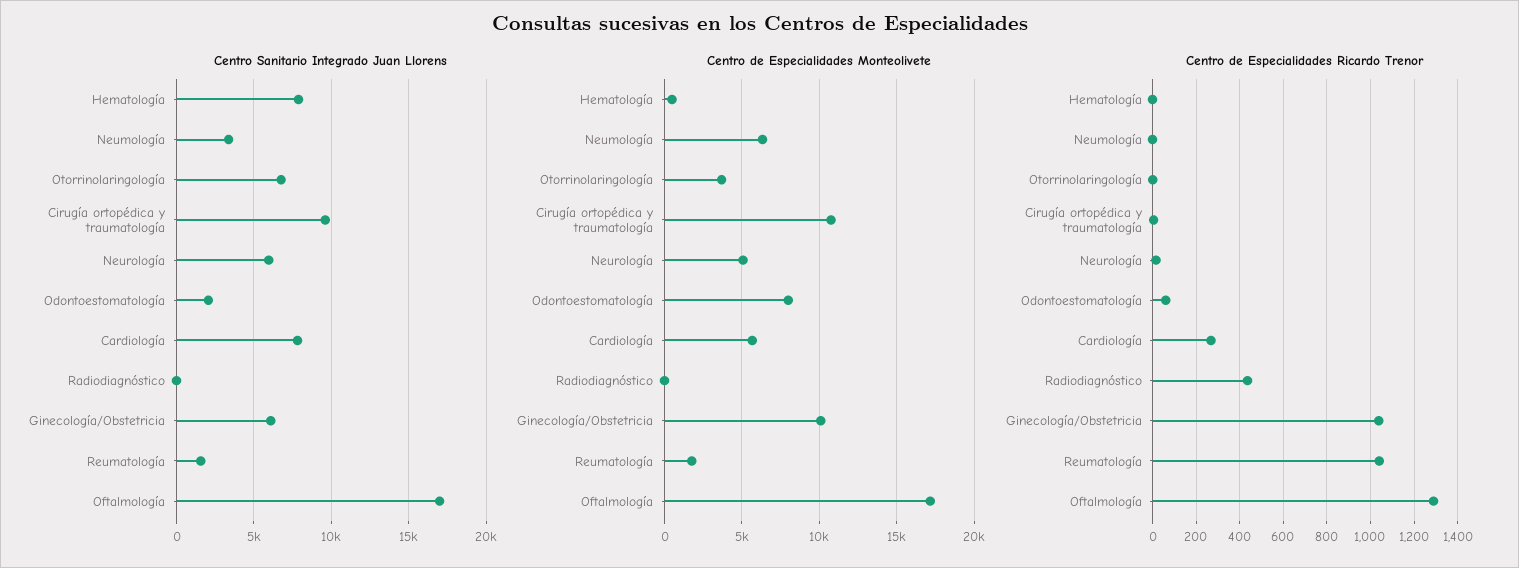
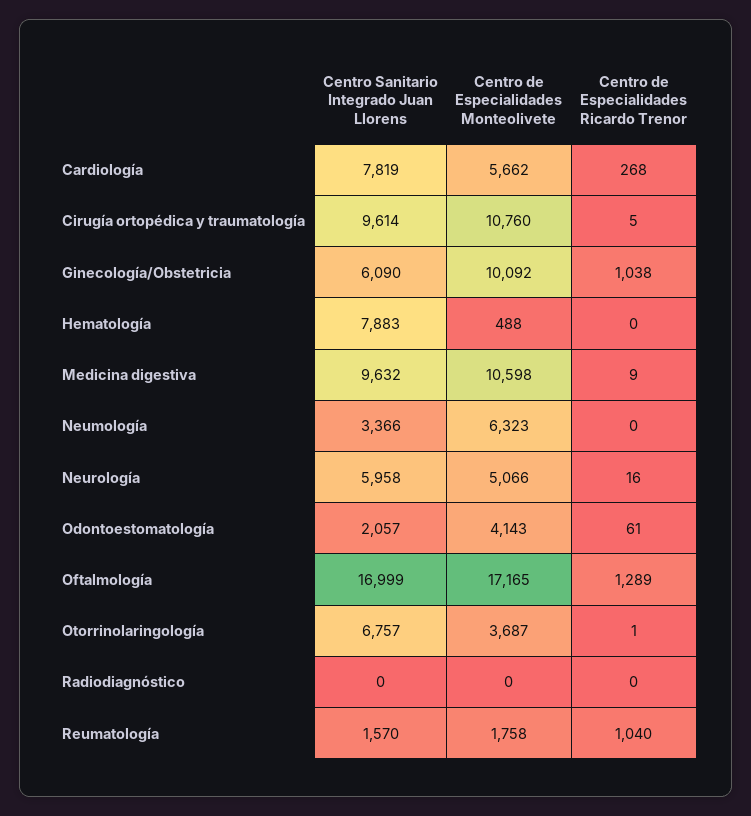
Centro de Especialidades Monteolivete, Odontoestomatología: 8000 -> 4143
Centro de Especialidades Ricardo Trenor, Radiodiagnóstico: 450 -> 0
Centro Sanitario Integrado Juan Llorens, Medicina digestiva: none -> 9632
Centro de Especialidades Monteolivete, Medicina digestiva: none -> 10598
Centro de Especialidades Ricardo Trenor, Medicina digestiva: none -> 9

